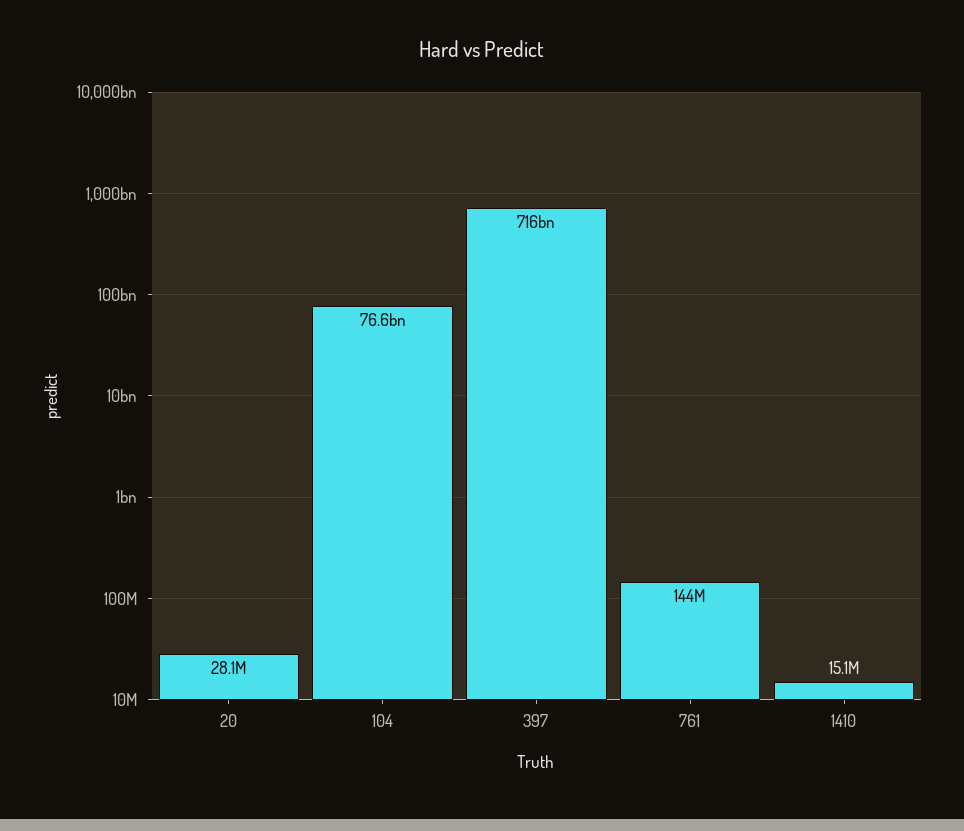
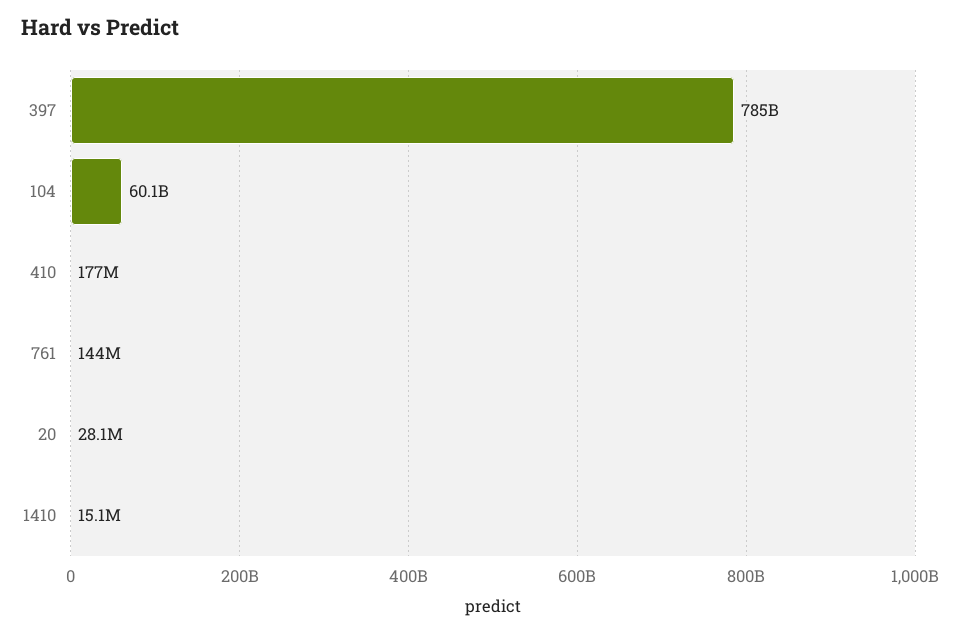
104: 76600000000 -> 60100000000
397: 716000000000 -> 785000000000
410: none -> 177000000

